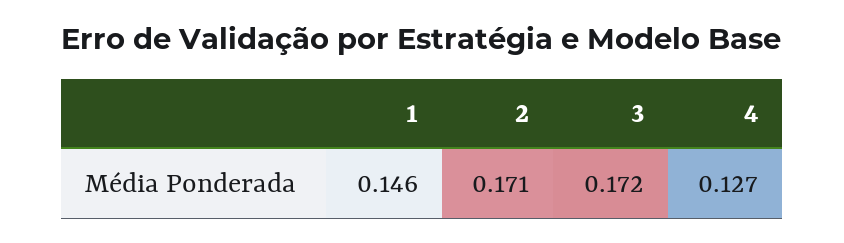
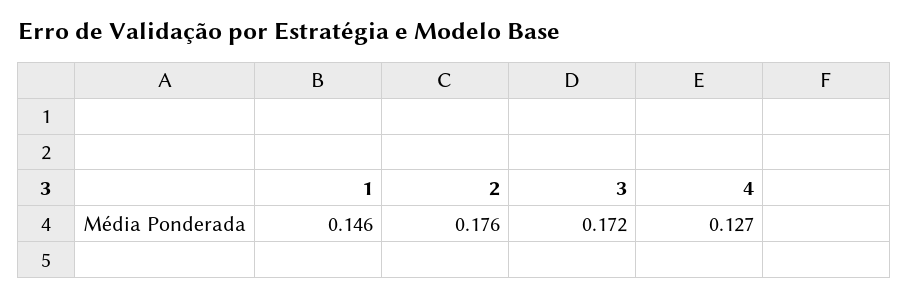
2: 0.171 -> 0.176

